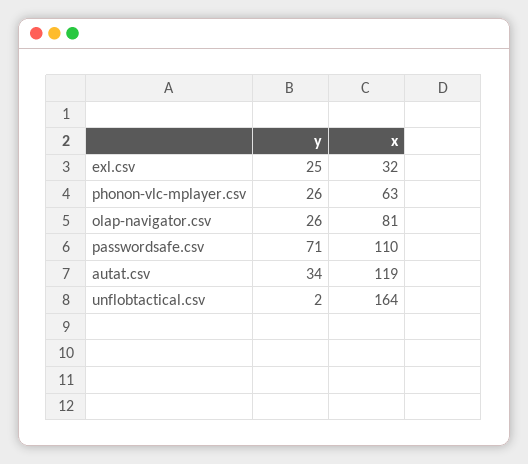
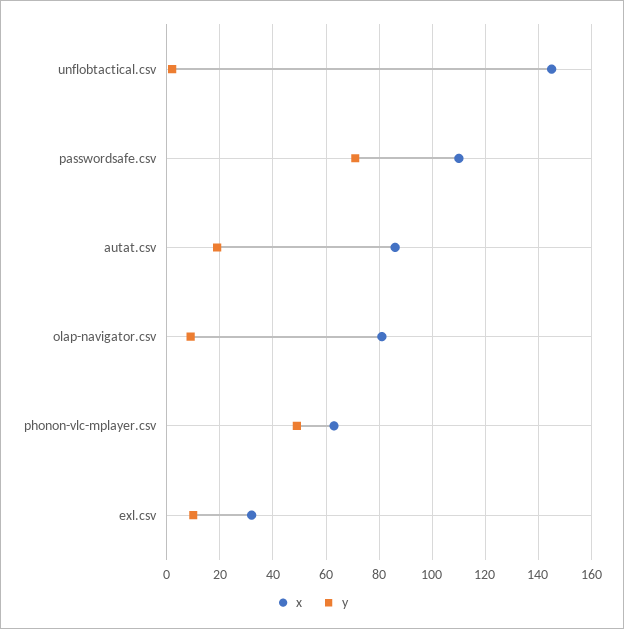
y, exl.csv: 25 -> 10
y, phonon-vlc-mplayer.csv: 26 -> 50
y, olap-navigator.csv: 26 -> 10
y, autat.csv: 34 -> 20
x, autat.csv: 119 -> 85
x, unflobtactical.csv: 164 -> 145

